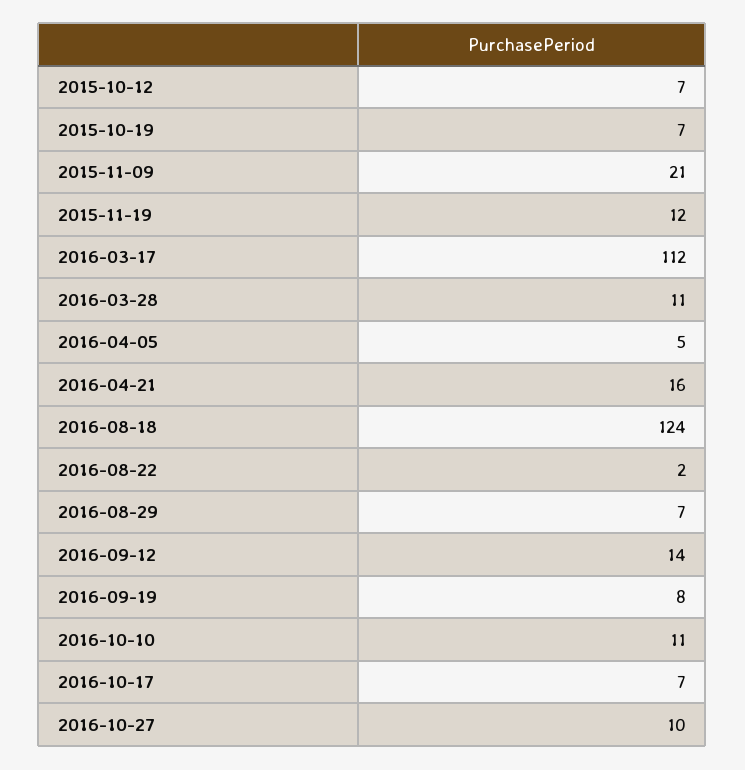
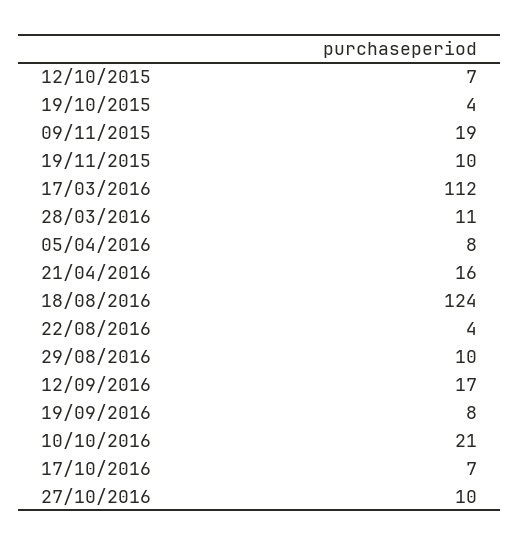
2015-10-19: 7 -> 4
2015-11-09: 21 -> 19
2015-11-19: 12 -> 10
2016-04-05: 5 -> 8
2016-08-22: 2 -> 4
2016-08-29: 7 -> 10
2016-09-12: 14 -> 17
2016-10-10: 11 -> 21

